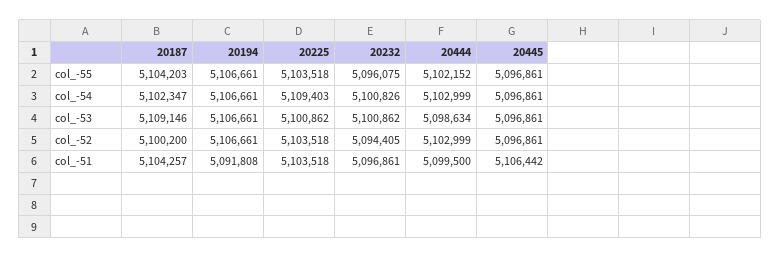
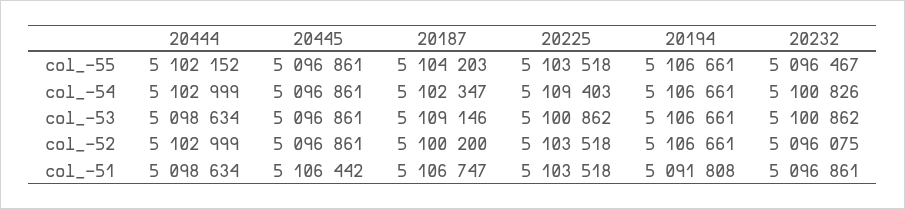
20232, col_-55: 5096075 -> 5096467
20232, col_-52: 5094405 -> 5096075
20187, col_-51: 5104257 -> 5106747
20444, col_-51: 5099500 -> 5098634

